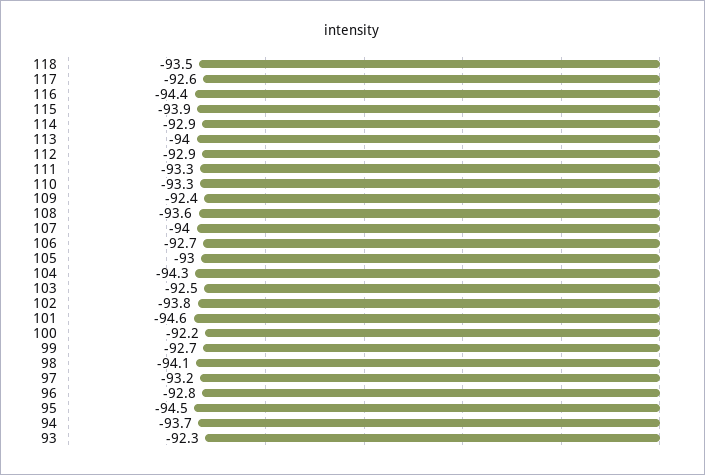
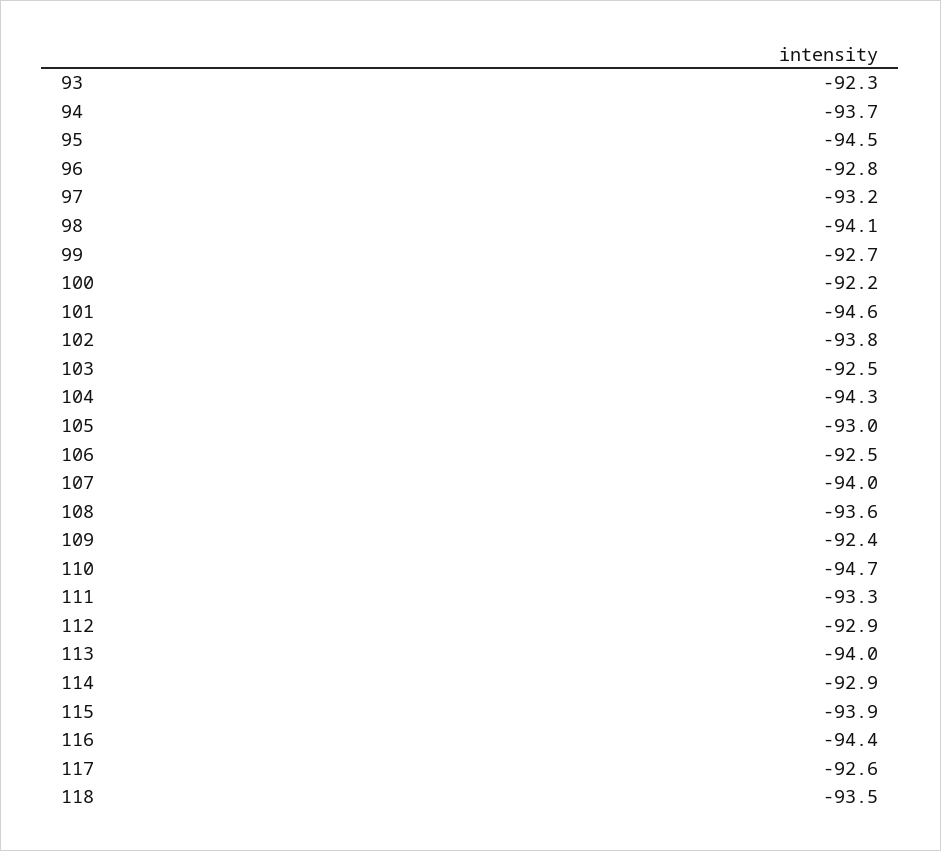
110: -93.3 -> -94.7
106: -92.7 -> -92.5

